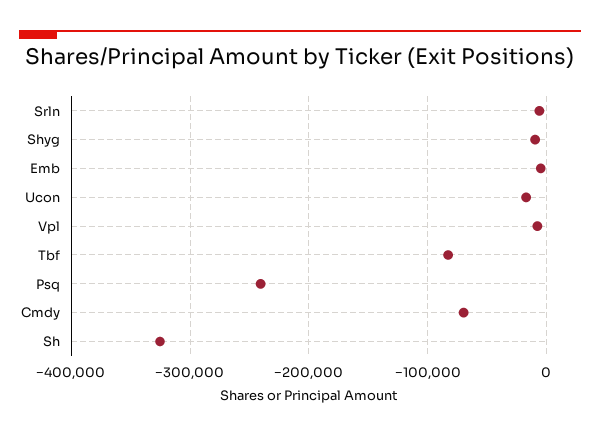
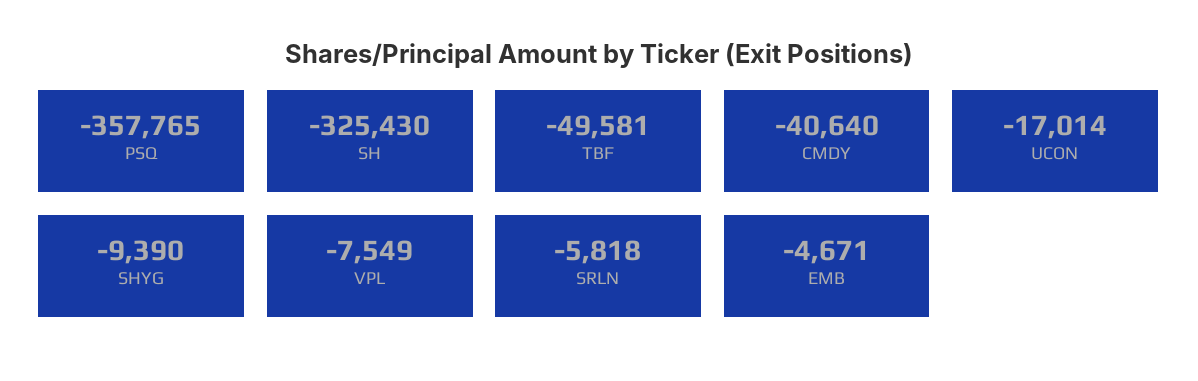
Tbf: -80000 -> -49581
Psq: -240000 -> -357765
Cmdy: -70000 -> -40640

